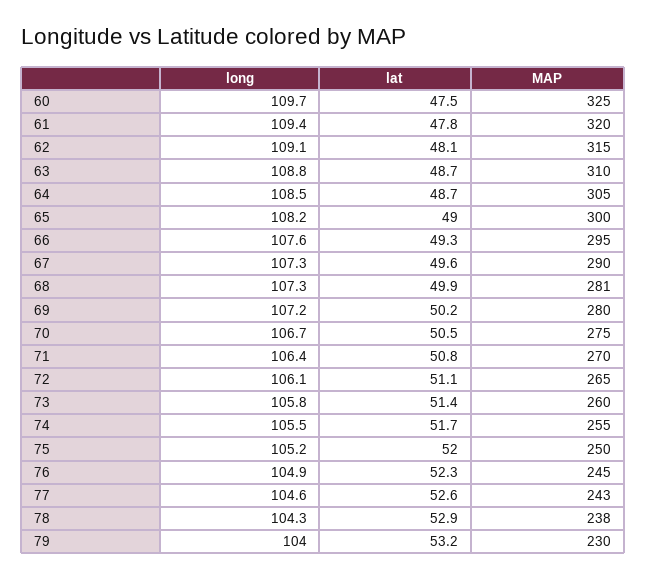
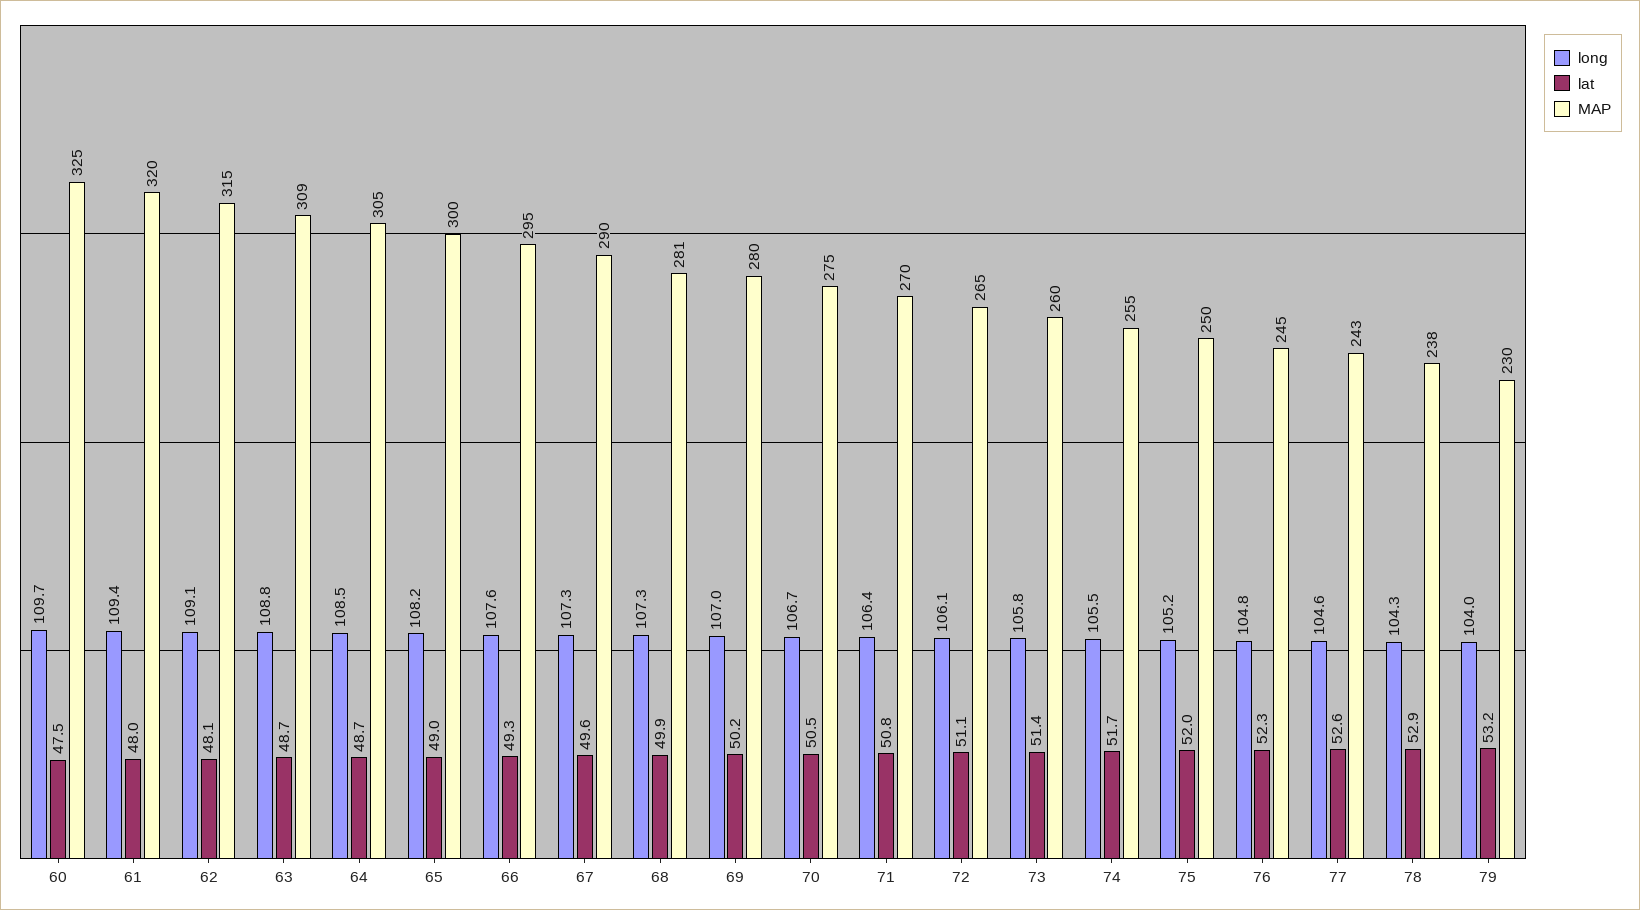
lat, 61: 47.8 -> 48
MAP, 63: 310 -> 309
long, 69: 107.2 -> 107
long, 76: 104.9 -> 104.8

